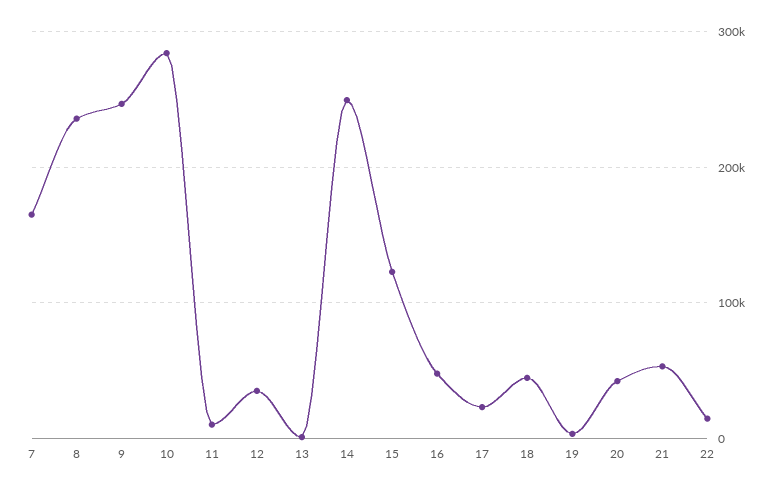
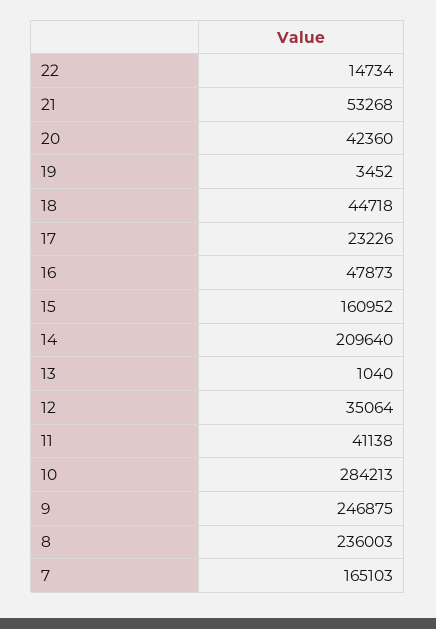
11: 10000 -> 41138
14: 250000 -> 209640
15: 120000 -> 160952

